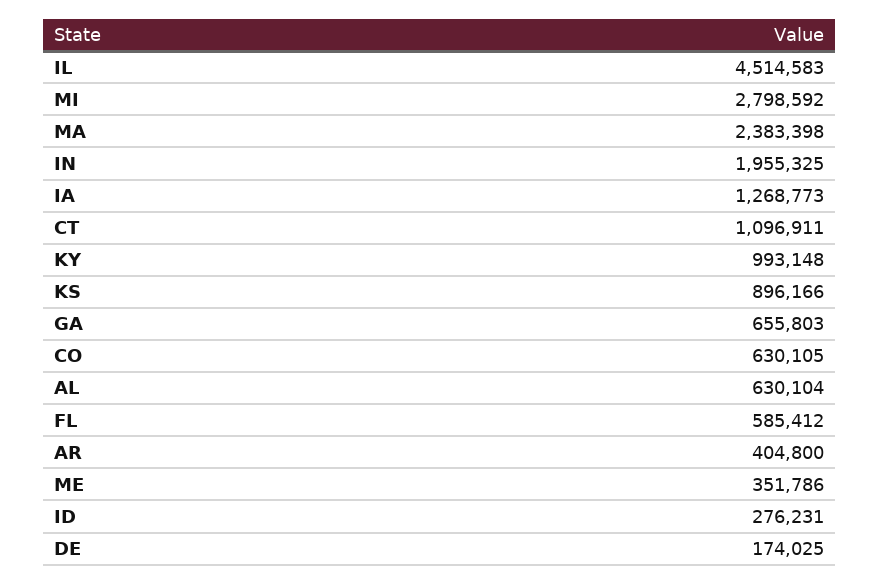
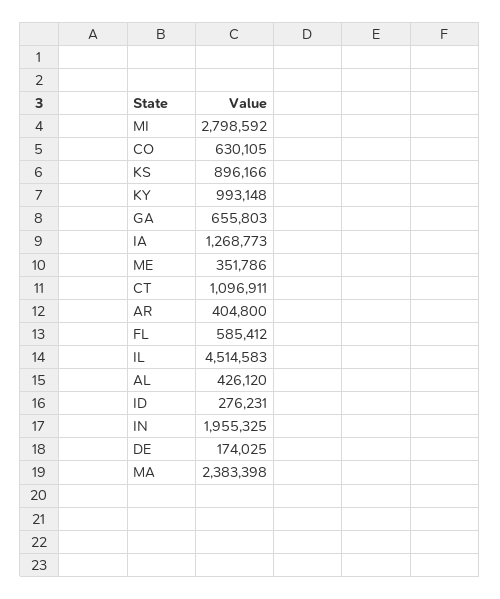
AL: 630104 -> 426120

